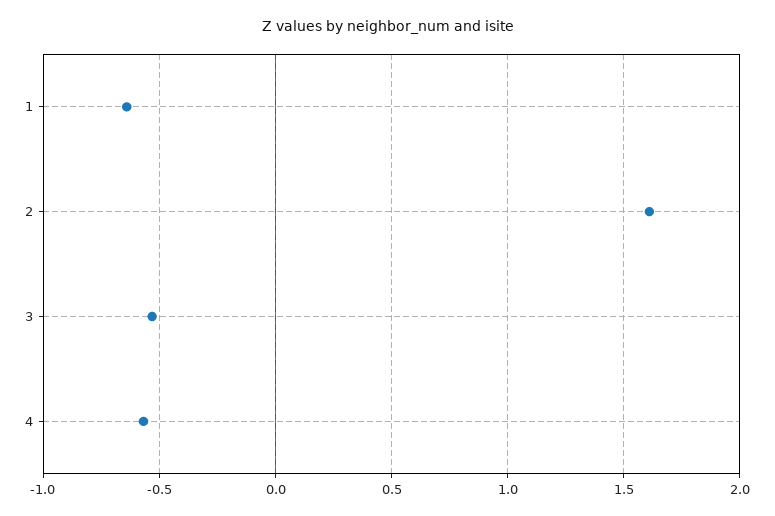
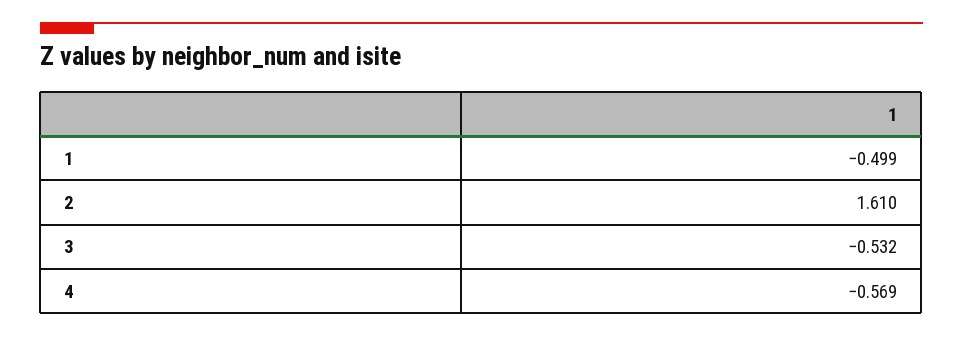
1: -0.65 -> -0.499

